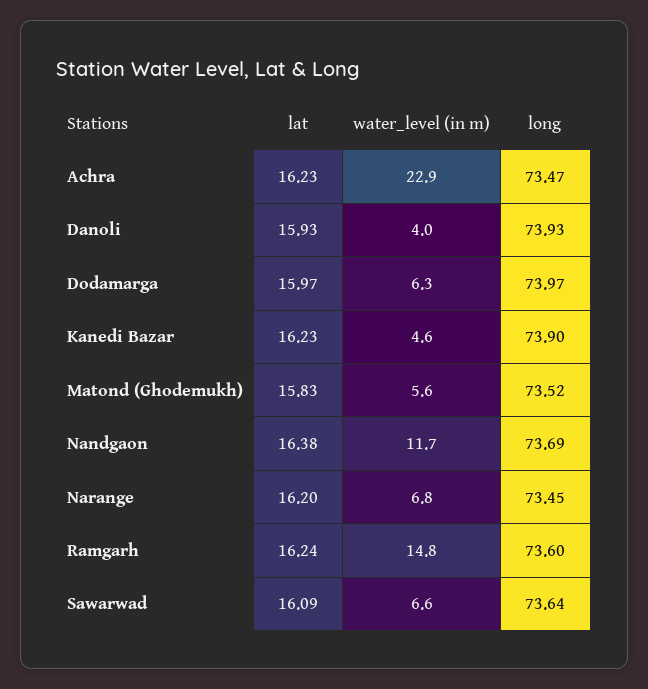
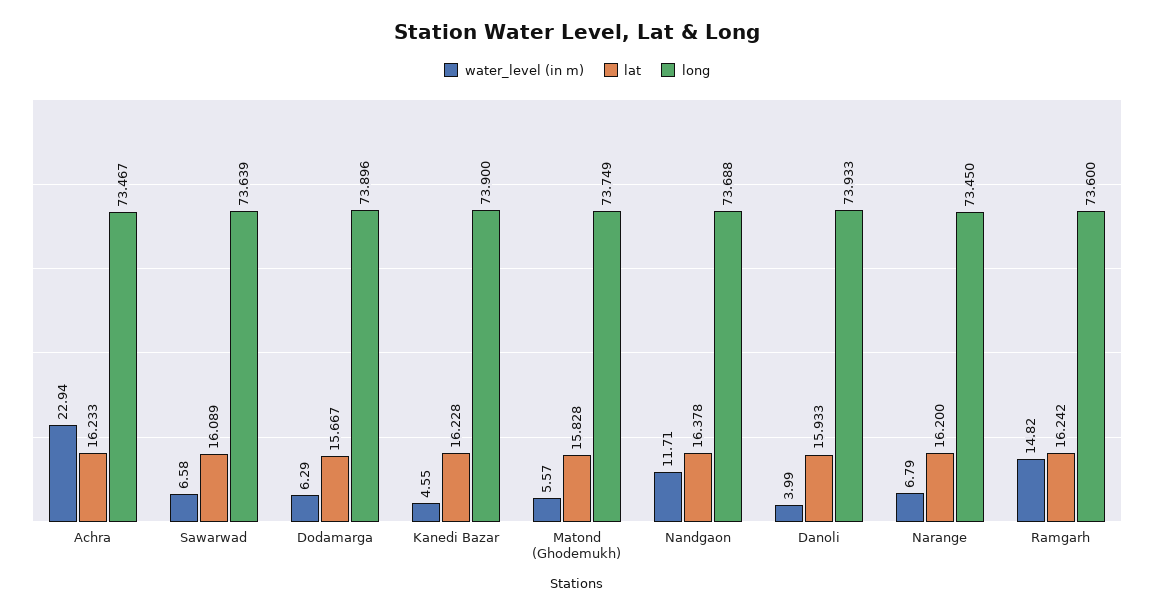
lat, Dodamarga: 15.97 -> 15.667
long, Dodamarga: 73.97 -> 73.896
long, Matond (Ghodemukh): 73.52 -> 73.749

